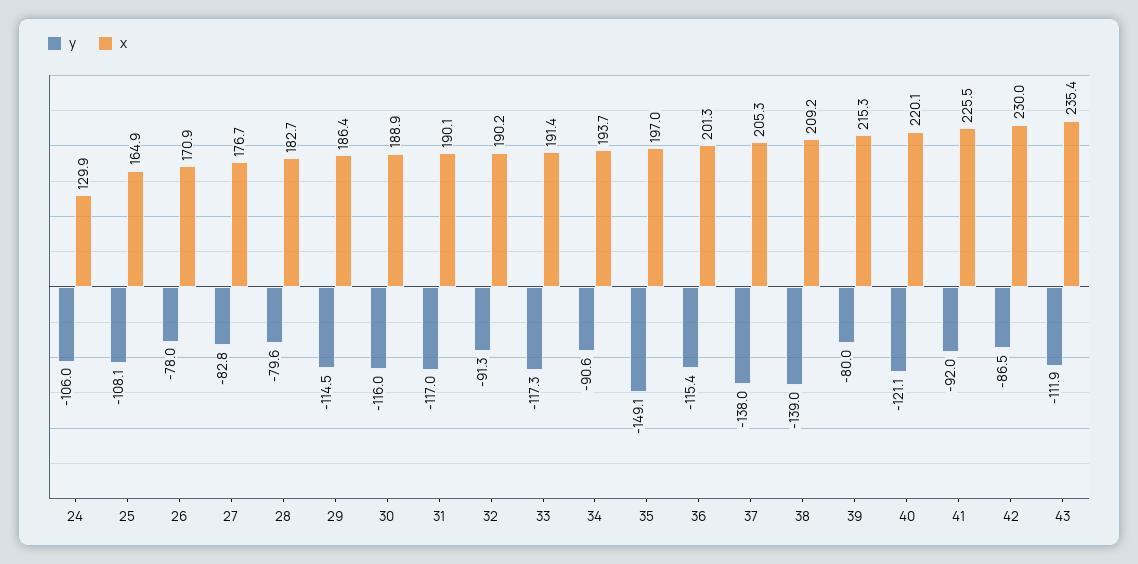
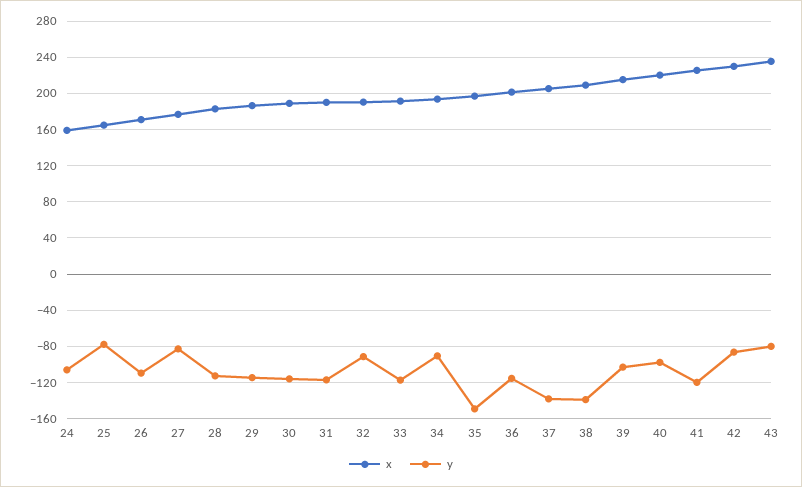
x, 24: 129.9 -> 160
y, 25: -108.1 -> -80
y, 26: -78 -> -110
y, 28: -79.6 -> -110
y, 39: -80 -> -100
y, 40: -121.1 -> -100
y, 41: -92 -> -120
y, 43: -111.9 -> -80

